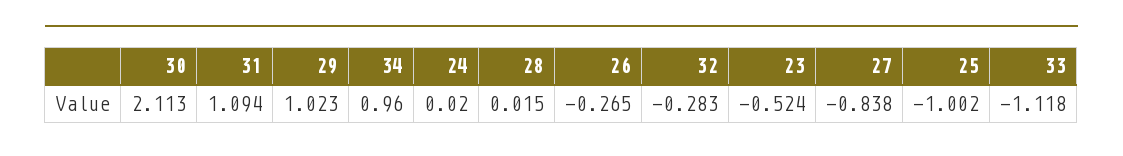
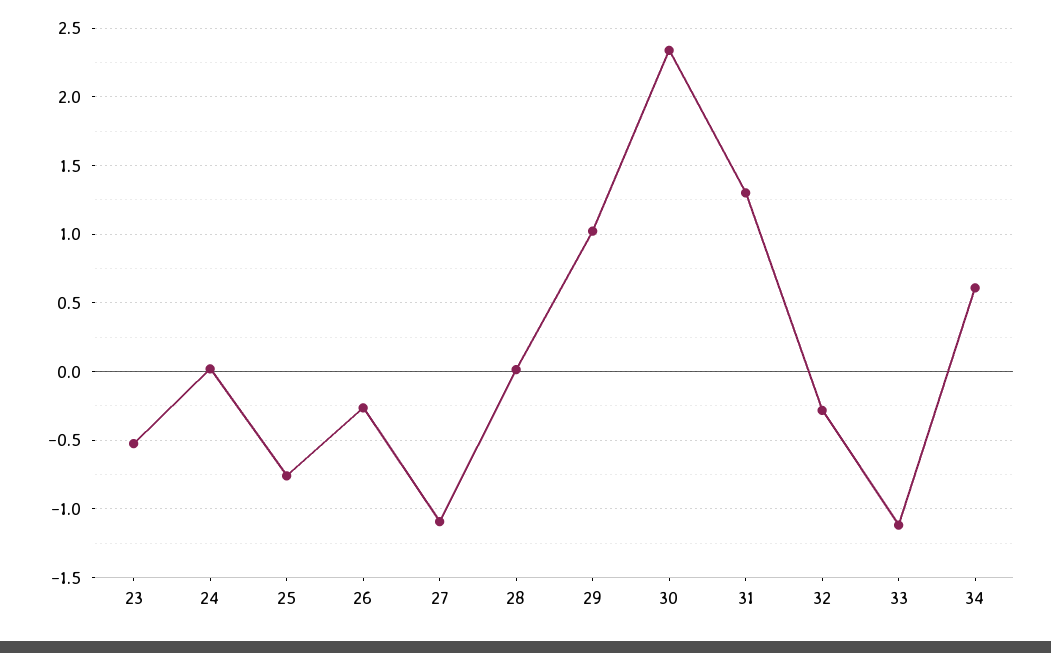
30: 2.113 -> 2.35
31: 1.094 -> 1.3
34: 0.96 -> 0.6
27: -0.838 -> -1.1
25: -1.002 -> -0.75

